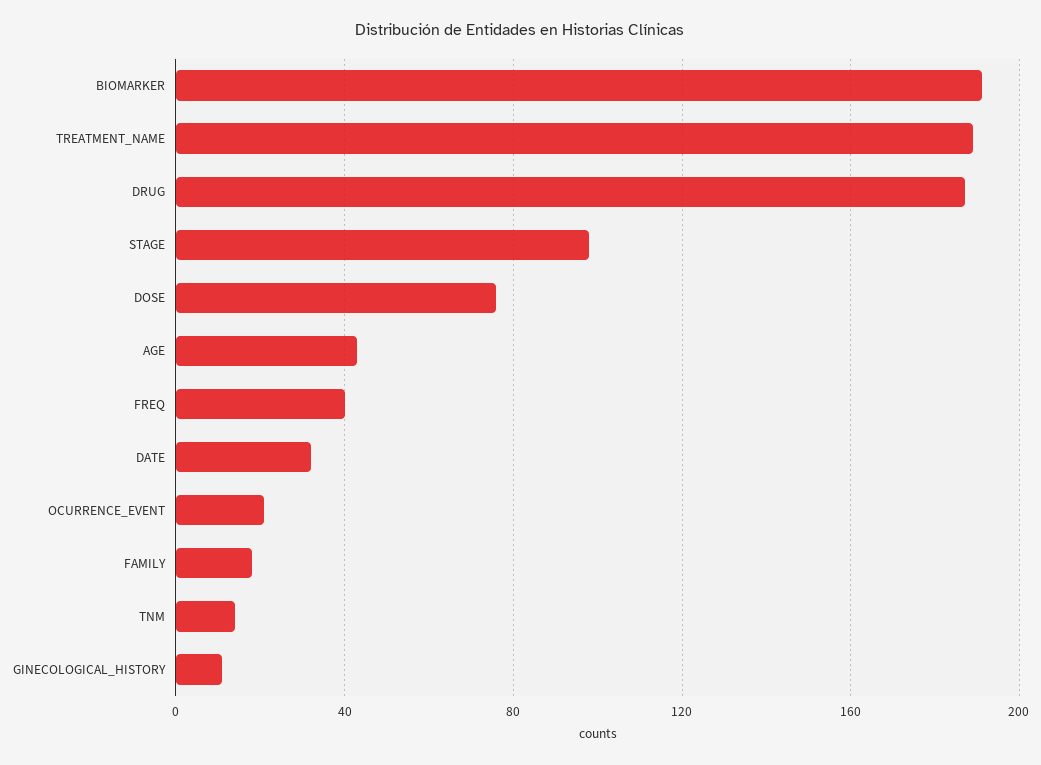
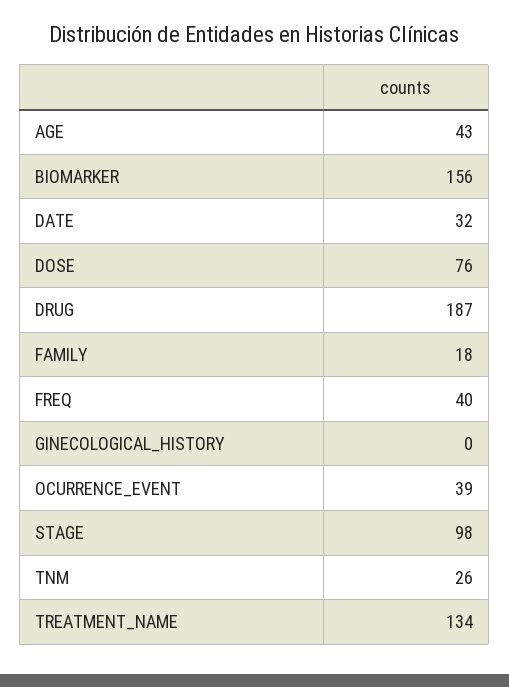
BIOMARKER: 190 -> 156
TREATMENT_NAME: 190 -> 134
OCURRENCE_EVENT: 20 -> 39
TNM: 15 -> 26
GINECOLOGICAL_HISTORY: 10 -> 0

